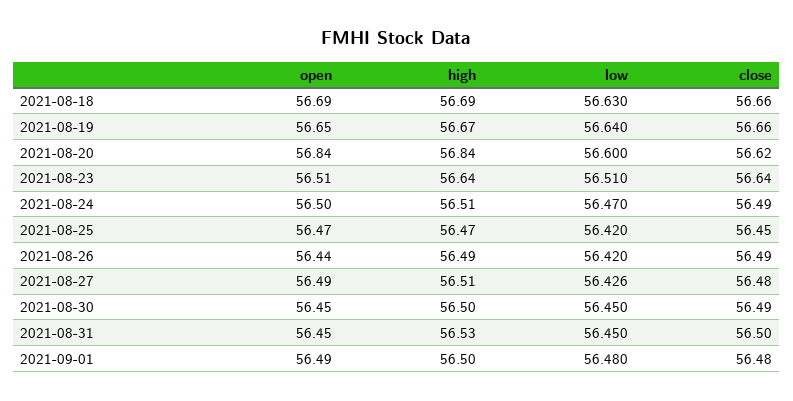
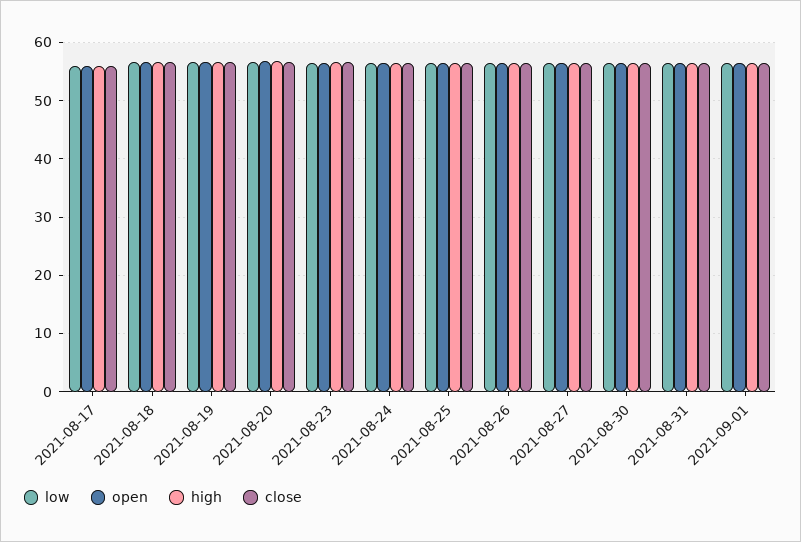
low, 2021-08-17: none -> 56
open, 2021-08-17: none -> 56
high, 2021-08-17: none -> 56
close, 2021-08-17: none -> 56

